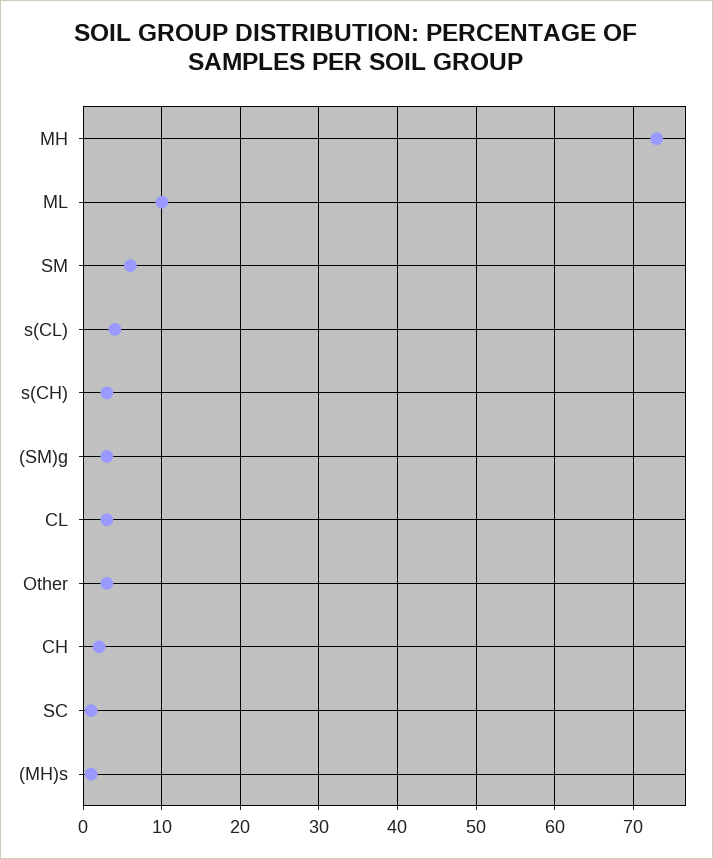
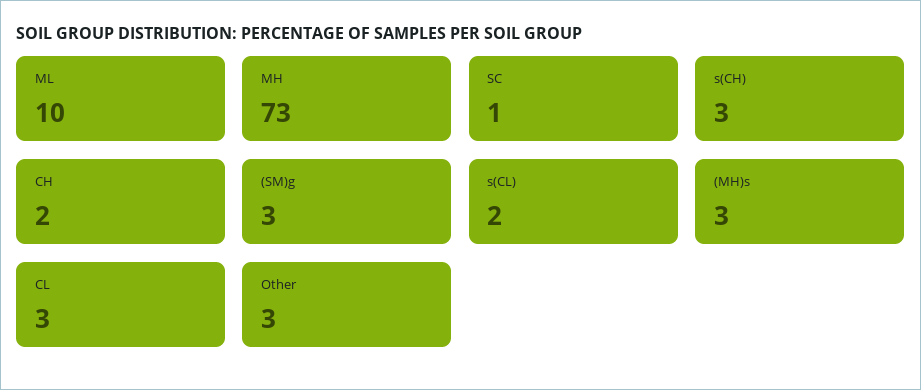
SM: 6 -> none
s(CL): 4 -> 2
(MH)s: 1 -> 3

